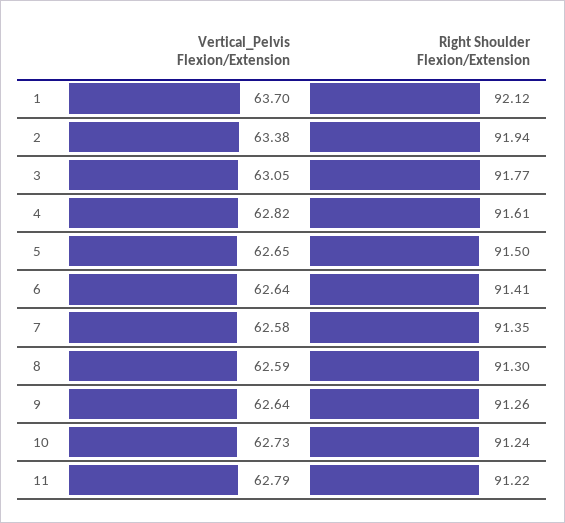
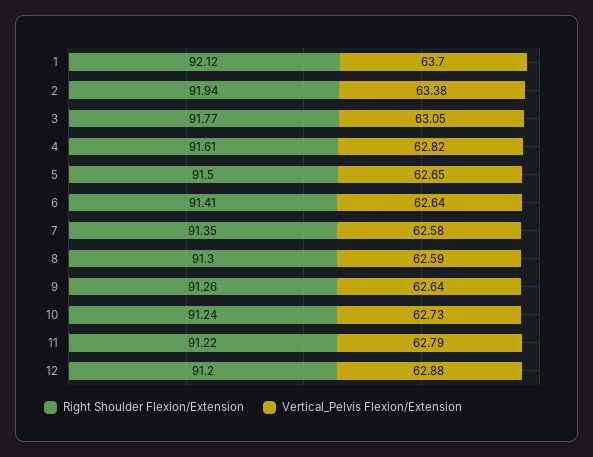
Right Shoulder Flexion/Extension, 12: none -> 91.2
Vertical_Pelvis Flexion/Extension, 12: none -> 62.88

